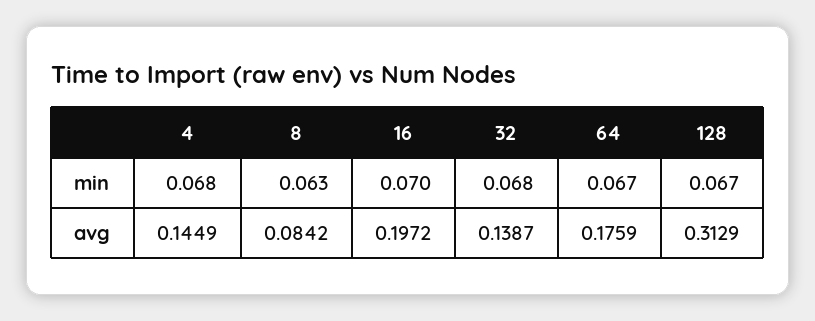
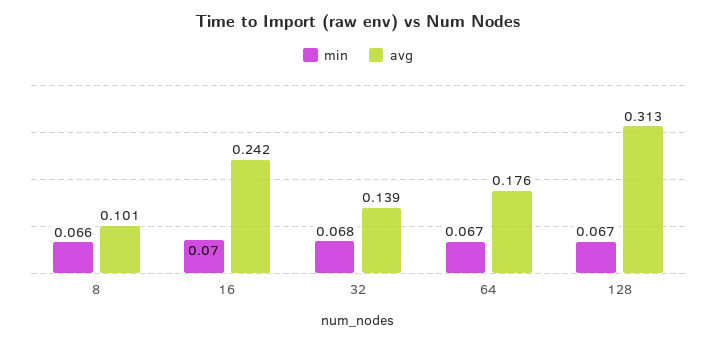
min, 4: 0.068 -> none
min, 8: 0.063 -> 0.066
avg, 4: 0.1449 -> none
avg, 8: 0.0842 -> 0.101
avg, 16: 0.1972 -> 0.242

